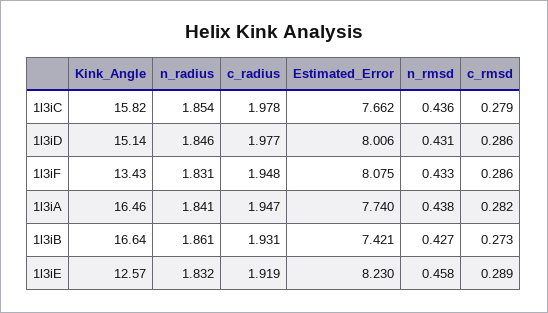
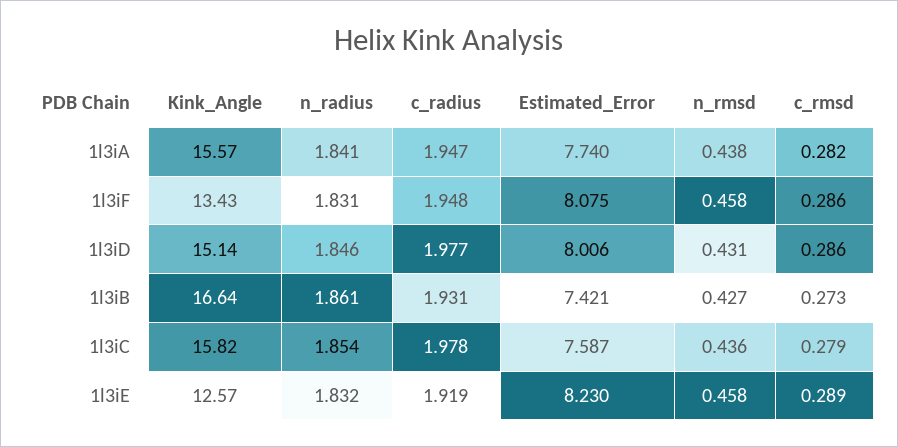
Estimated_Error, 1l3iC: 7.662 -> 7.587
n_rmsd, 1l3iF: 0.433 -> 0.458
Kink_Angle, 1l3iA: 16.46 -> 15.57

